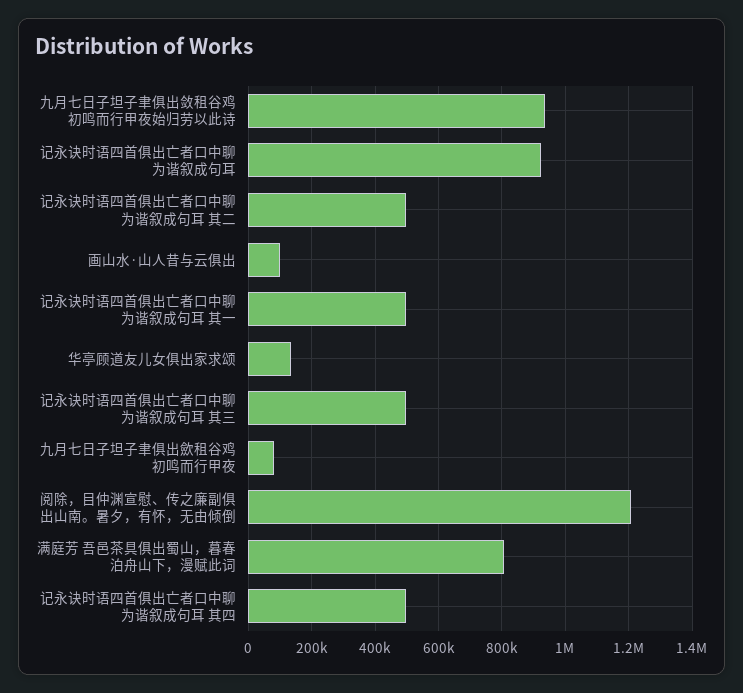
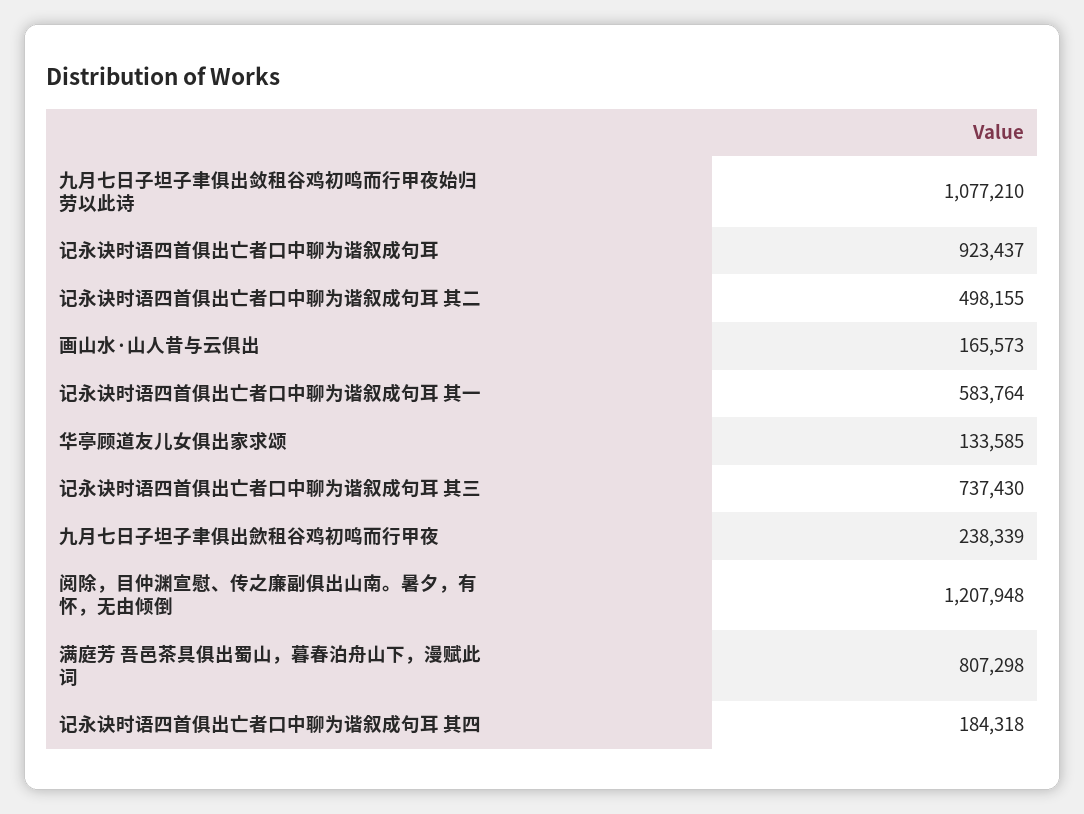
九月七日子坦子聿俱出敛租谷鸡初鸣而行甲夜始归劳以此诗: 940000 -> 1077210
画山水·山人昔与云俱出: 100000 -> 165573
记永诀时语四首俱出亡者口中聊为谐叙成句耳 其一: 500000 -> 583764
记永诀时语四首俱出亡者口中聊为谐叙成句耳 其三: 500000 -> 737430
九月七日子坦子聿俱出歛租谷鸡初鸣而行甲夜: 80000 -> 238339
记永诀时语四首俱出亡者口中聊为谐叙成句耳 其四: 500000 -> 184318

